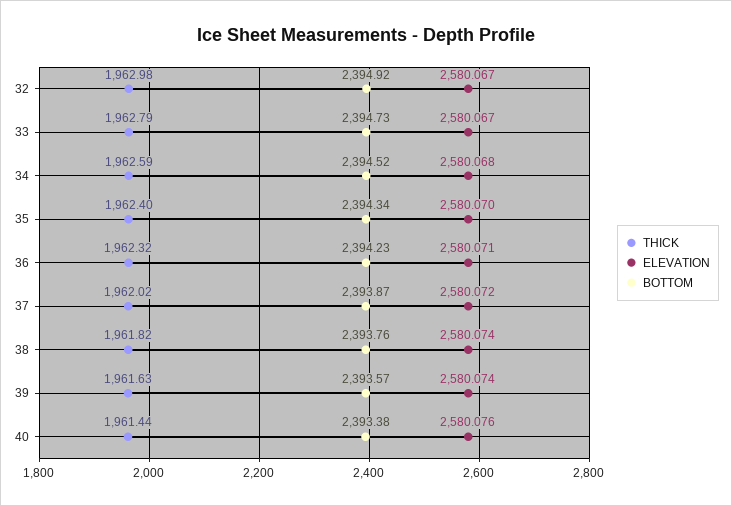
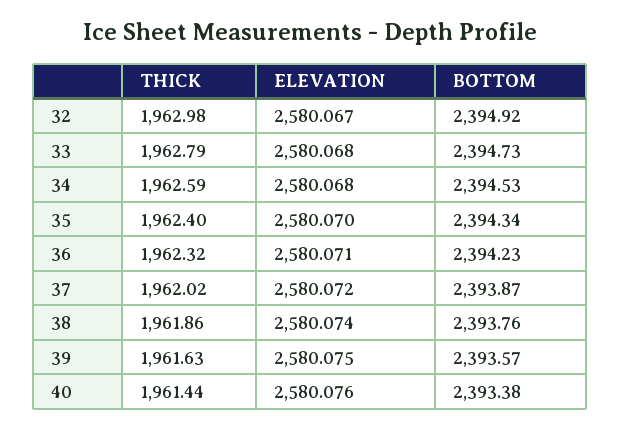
ELEVATION, 33: 2580.067 -> 2580.068
BOTTOM, 34: 2394.52 -> 2394.53
THICK, 38: 1961.82 -> 1961.86
ELEVATION, 39: 2580.074 -> 2580.075

